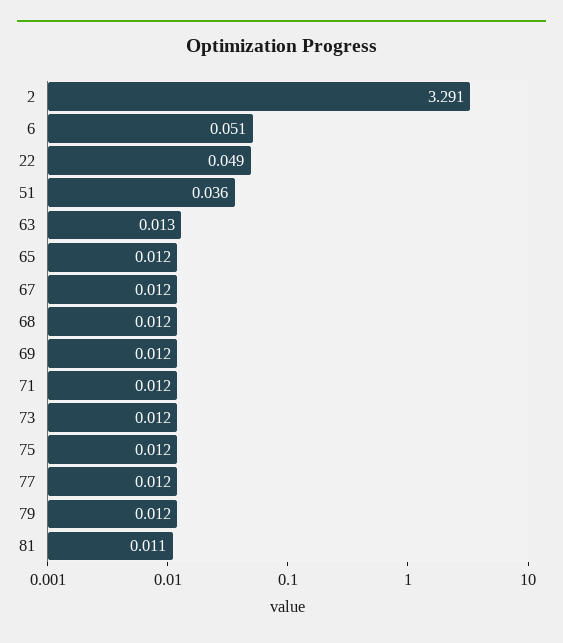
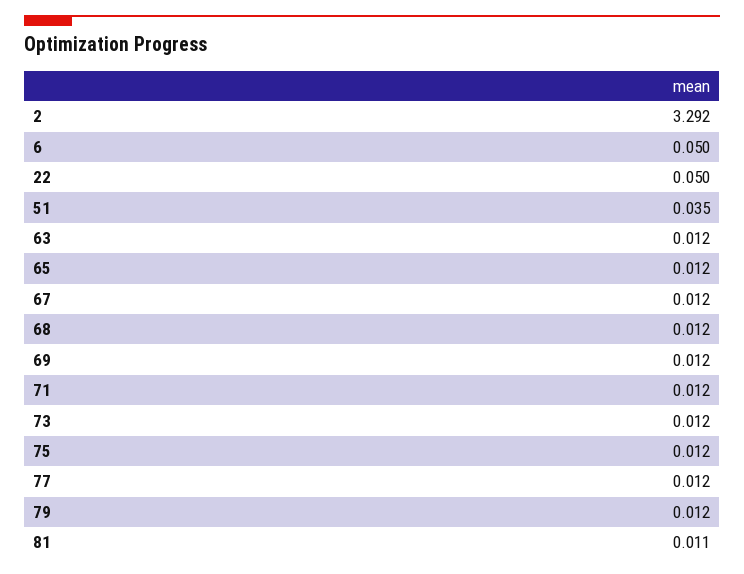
2: 3.291 -> 3.292
6: 0.051 -> 0.05
22: 0.049 -> 0.05
51: 0.036 -> 0.035
63: 0.013 -> 0.012

